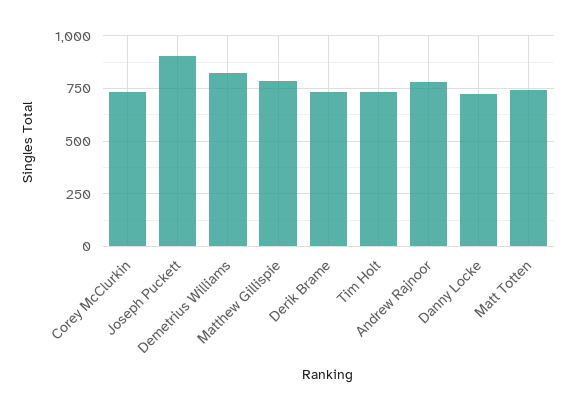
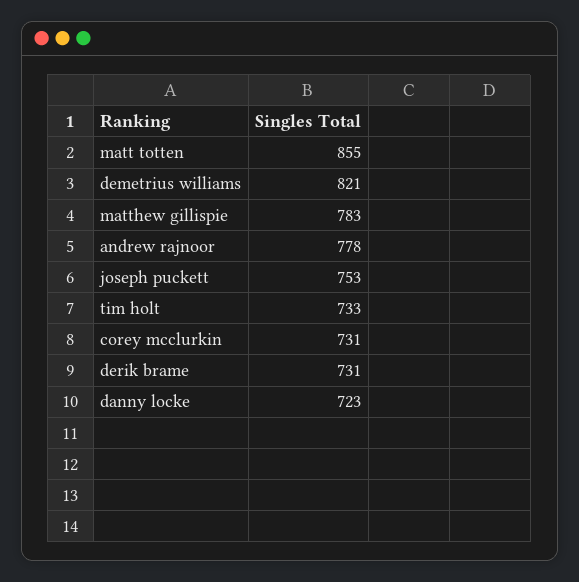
Joseph Puckett: 900 -> 753
Matt Totten: 750 -> 855

